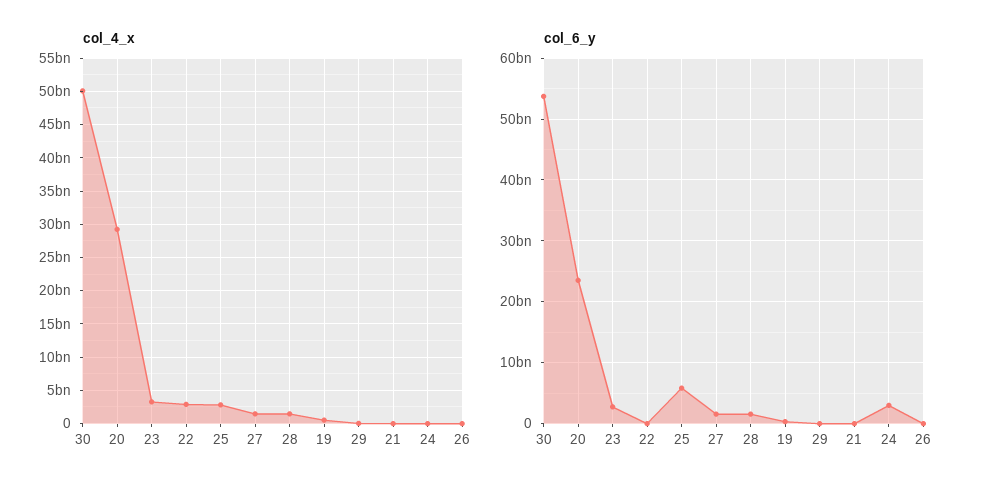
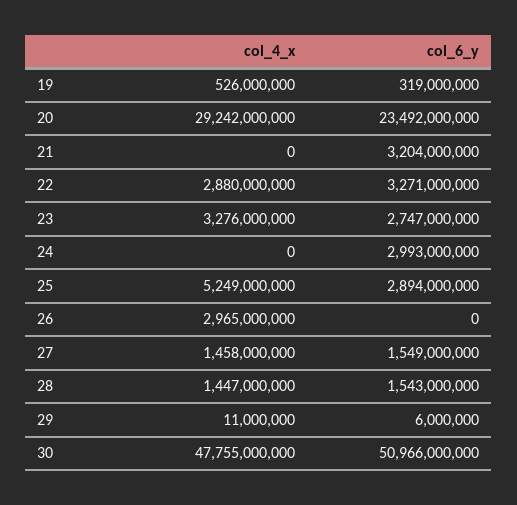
col_4_x, 30: 50000000000 -> 47755000000
col_4_x, 25: 3000000000 -> 5249000000
col_4_x, 26: 0 -> 2965000000
col_6_y, 30: 54000000000 -> 50966000000
col_6_y, 22: 0 -> 3271000000
col_6_y, 25: 6000000000 -> 2894000000
col_6_y, 21: 0 -> 3204000000

